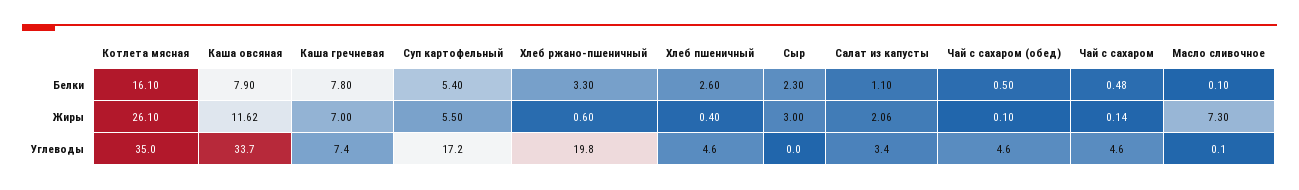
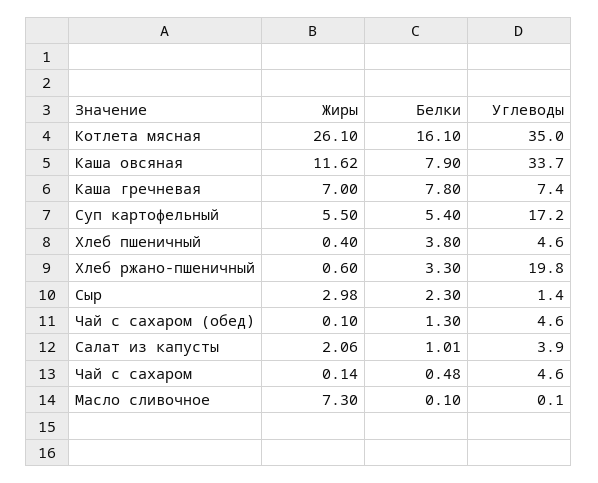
Хлеб пшеничный, Белки: 2.6 -> 3.8
Салат из капусты, Белки: 1.1 -> 1.01
Чай с сахаром (обед), Белки: 0.5 -> 1.3
Сыр, Жиры: 3 -> 2.98
Сыр, Углеводы: 0 -> 1.4
Салат из капусты, Углеводы: 3.4 -> 3.9

